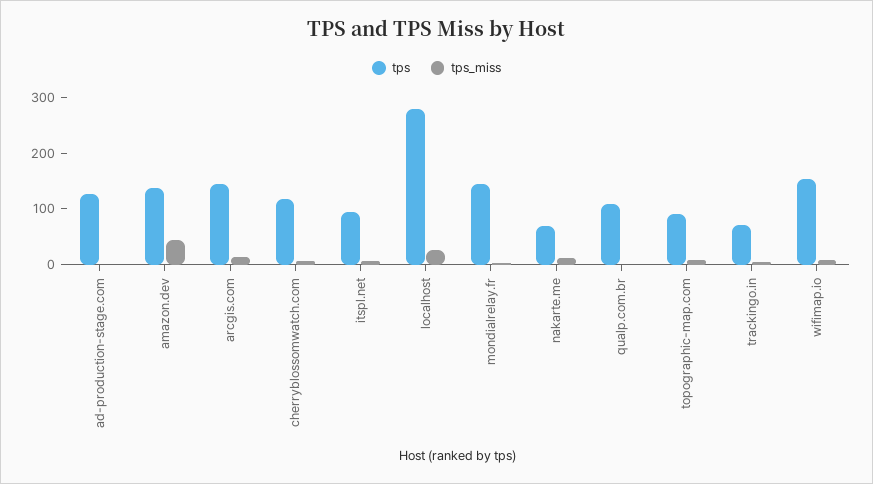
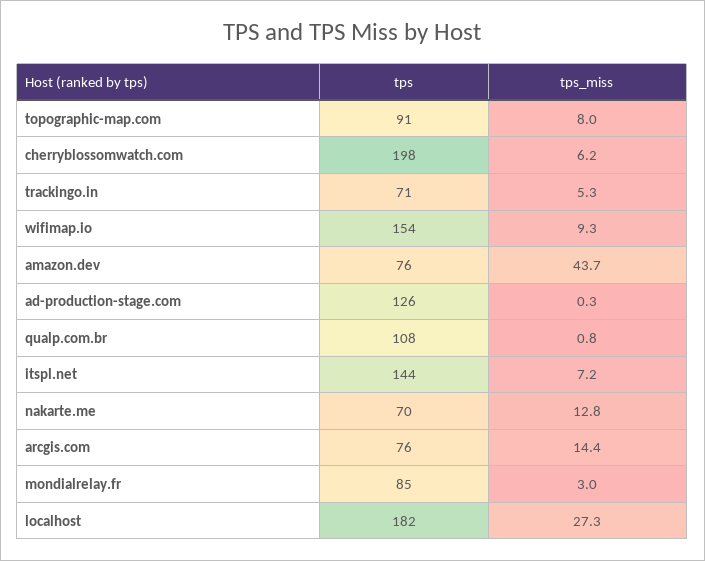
tps, amazon.dev: 140 -> 76
tps, arcgis.com: 140 -> 76
tps, cherryblossomwatch.com: 120 -> 198
tps, itspl.net: 100 -> 144
tps, localhost: 280 -> 182
tps, mondialrelay.fr: 140 -> 85

